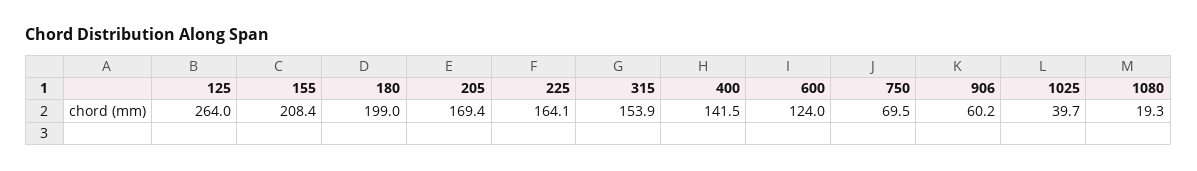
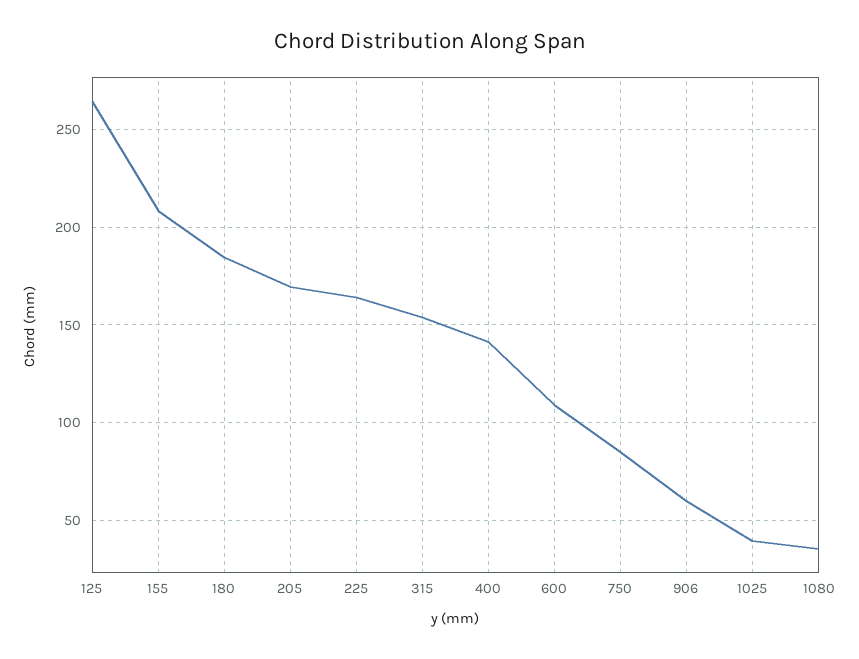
180: 199 -> 185
600: 124 -> 110
750: 69.5 -> 85
1080: 19.3 -> 35

